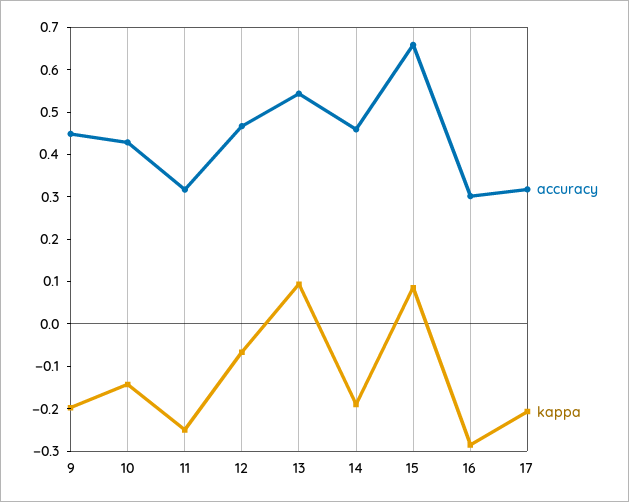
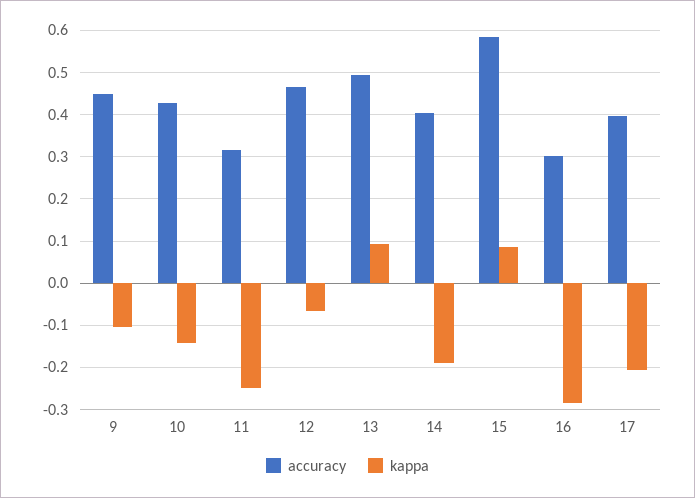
kappa, 9: -0.2 -> -0.1
accuracy, 13: 0.54 -> 0.5
accuracy, 14: 0.46 -> 0.4
accuracy, 15: 0.66 -> 0.58
accuracy, 17: 0.32 -> 0.4

